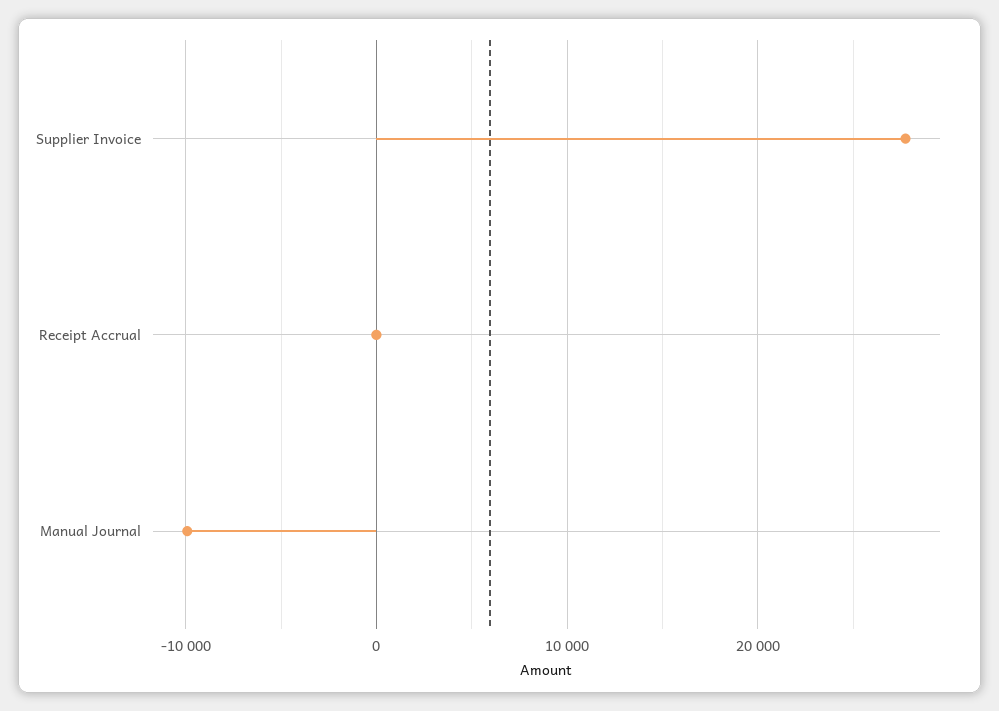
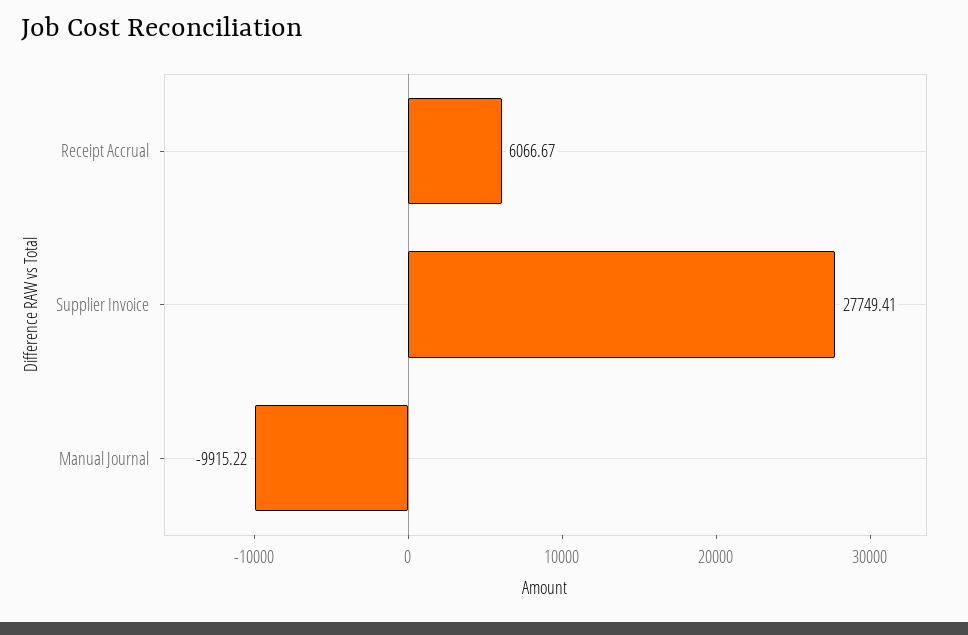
Receipt Accrual: 0 -> 6066.67

